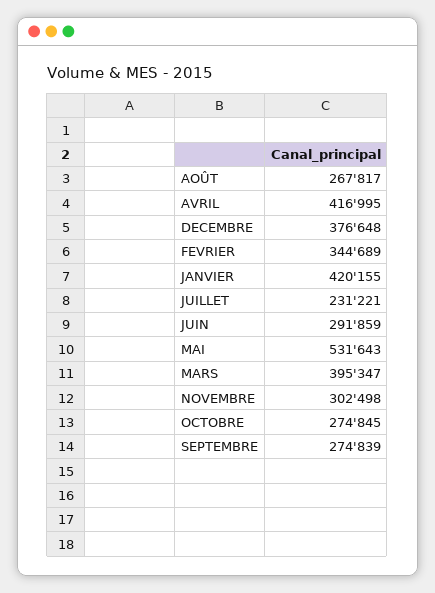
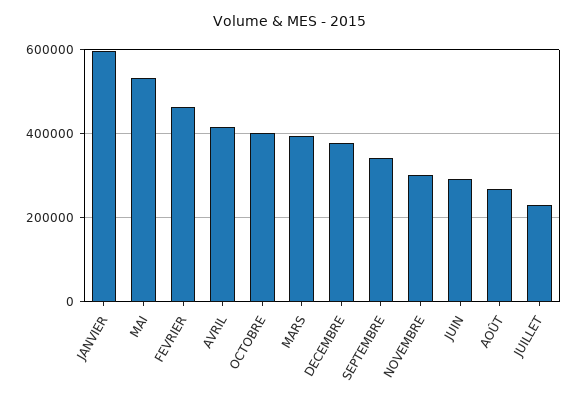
FEVRIER: 344689 -> 460000
JANVIER: 420155 -> 600000
OCTOBRE: 274845 -> 400000
SEPTEMBRE: 274839 -> 340000

